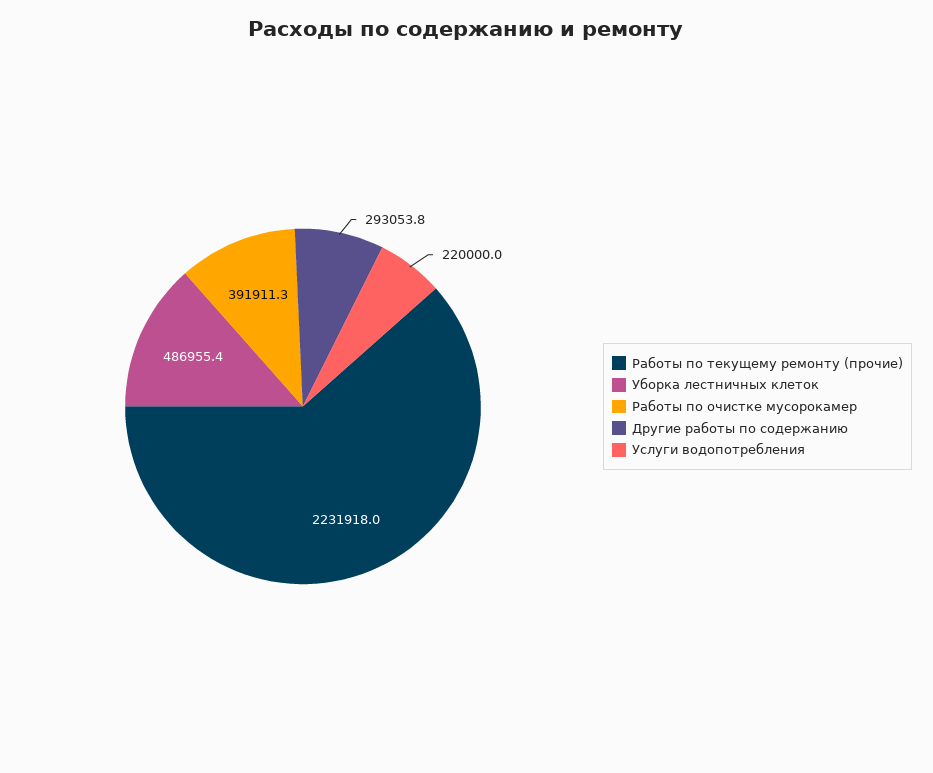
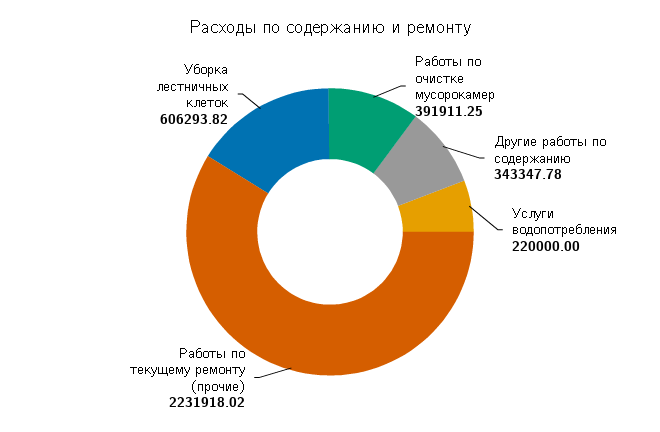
Уборка лестничных клеток: 486955.4 -> 606293.82
Другие работы по содержанию: 293053.8 -> 343347.78

